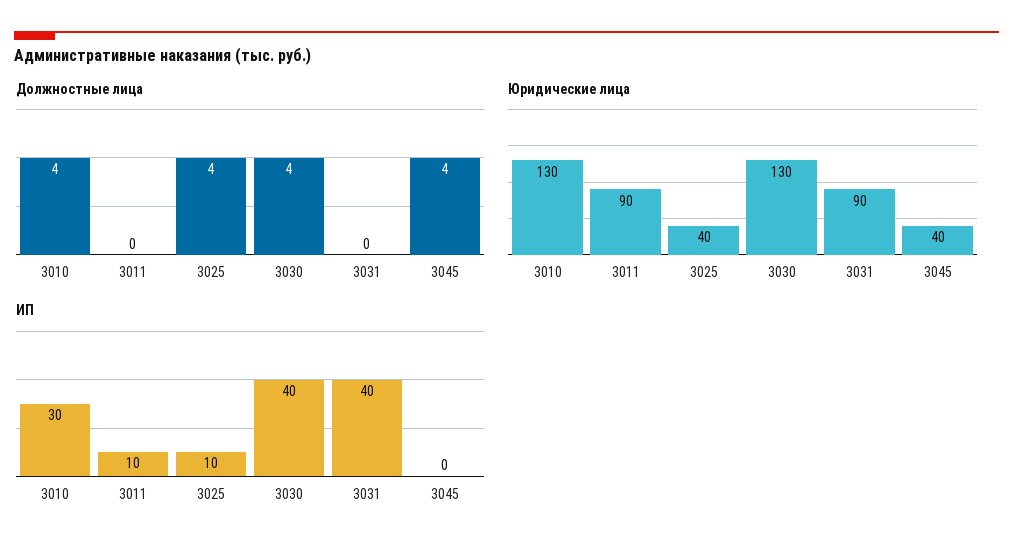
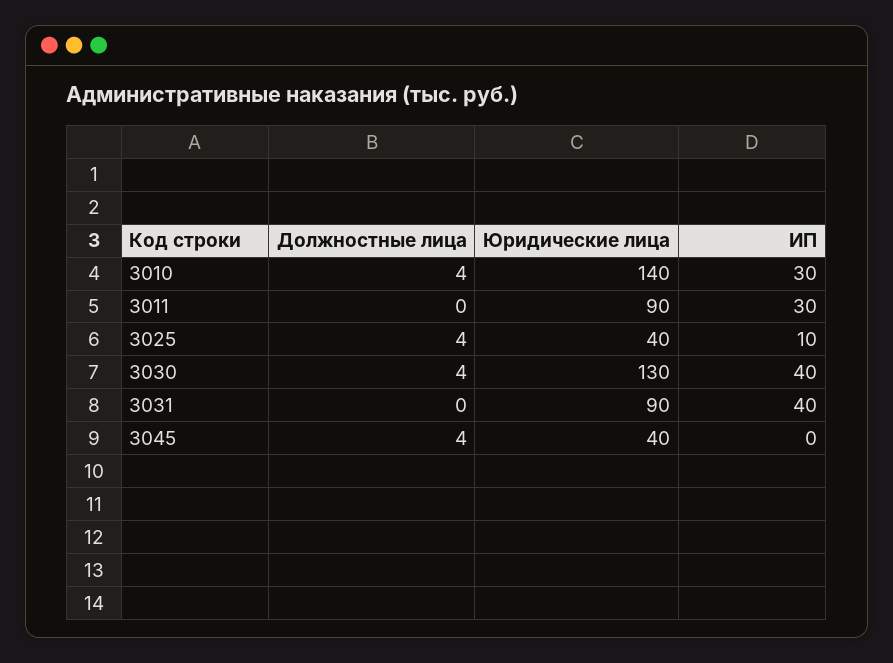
Юридические лица, 3010: 130 -> 140
ИП, 3011: 10 -> 30

